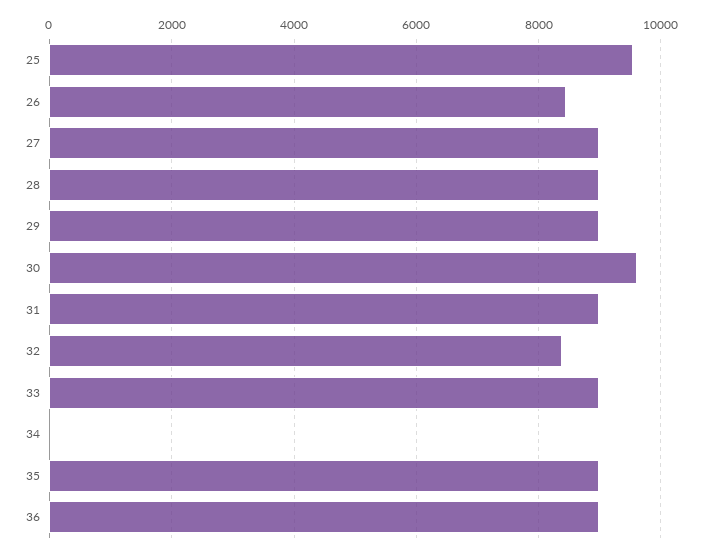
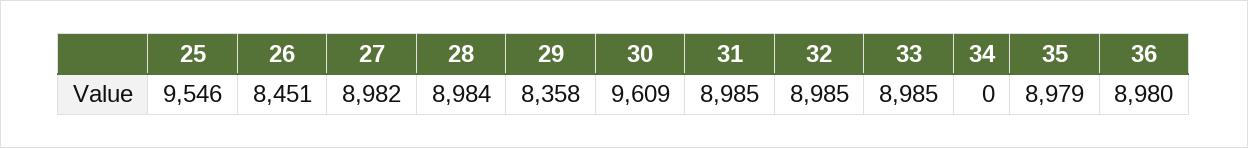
29: 9000 -> 8358
32: 8400 -> 8985

